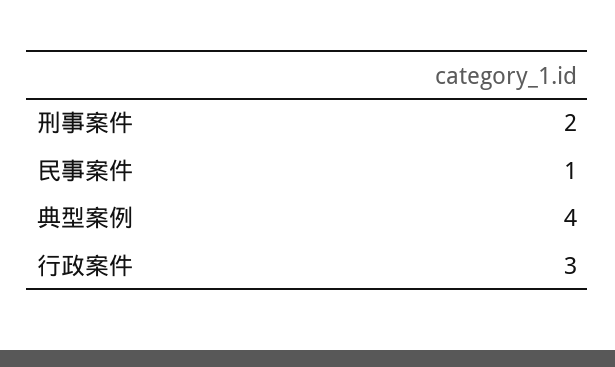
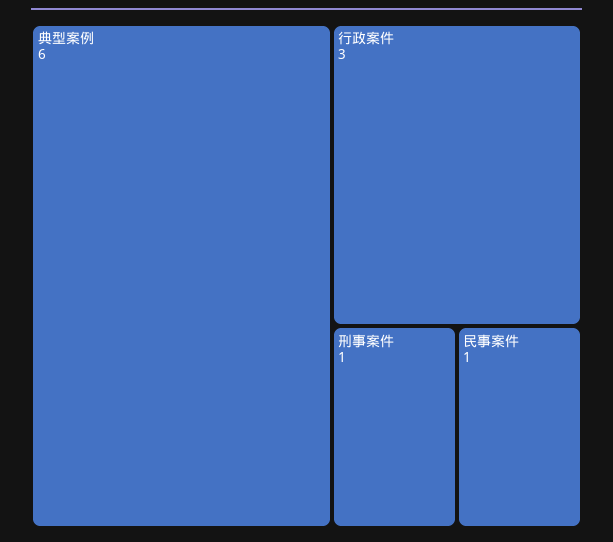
刑事案件: 2 -> 1
典型案例: 4 -> 6

